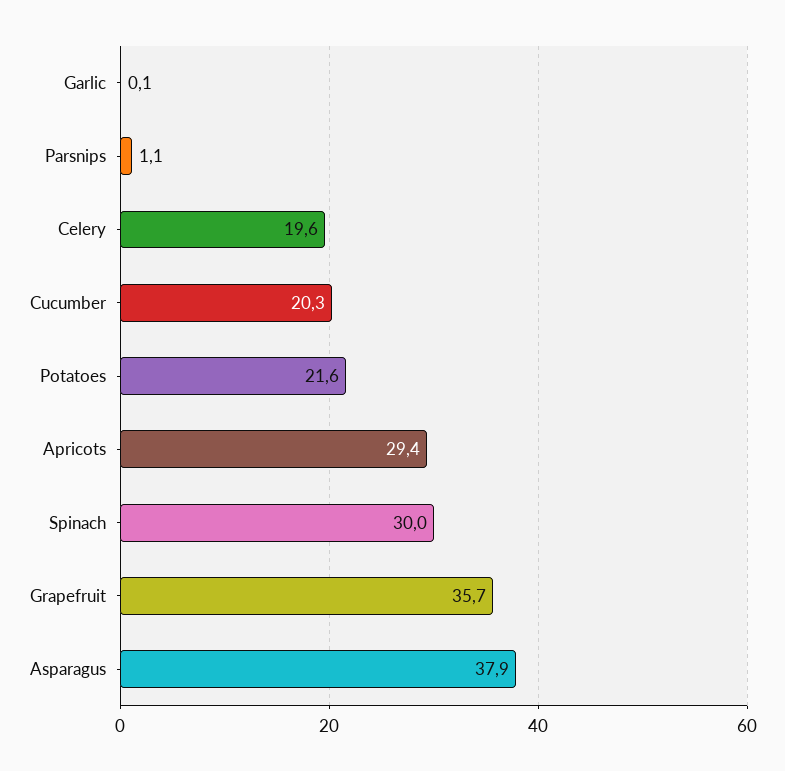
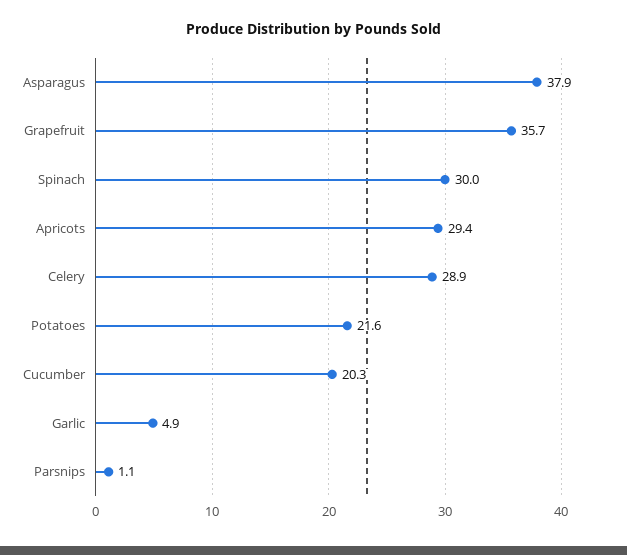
Garlic: 0.1 -> 4.9
Celery: 19.6 -> 28.9

